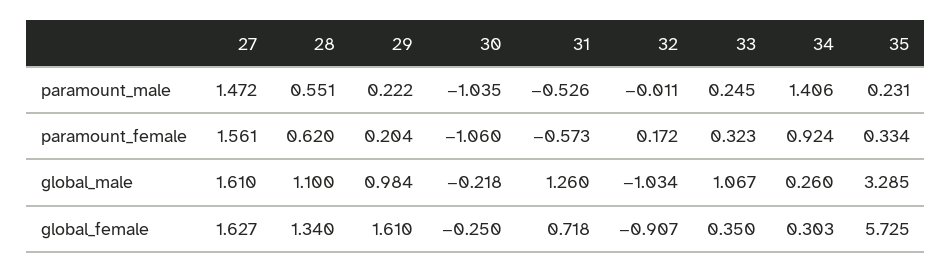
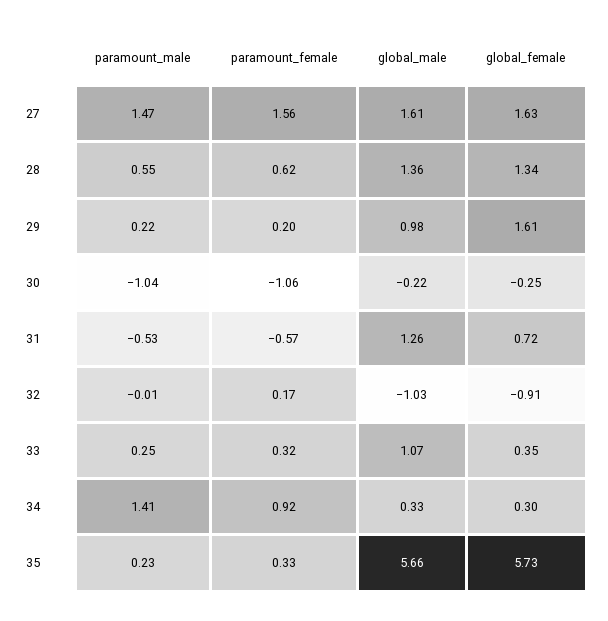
28, global_male: 1.1 -> 1.36
34, global_male: 0.26 -> 0.33
35, global_male: 3.285 -> 5.66

